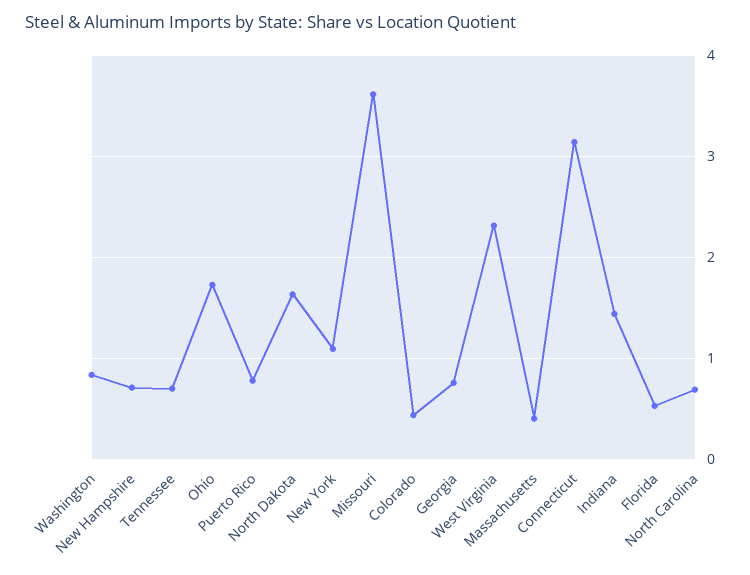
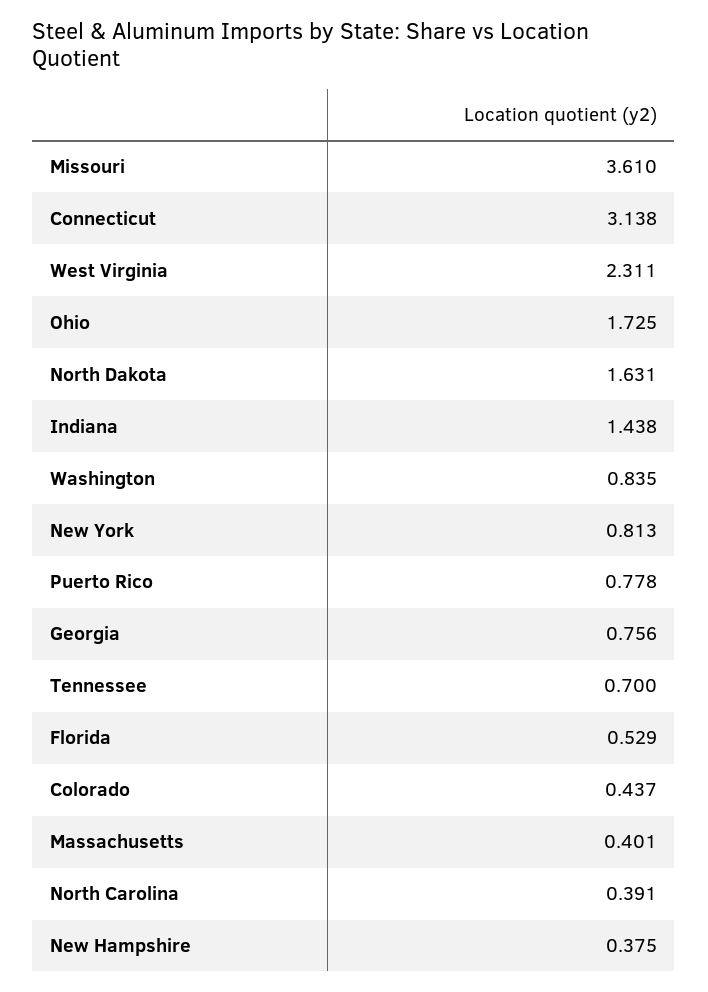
New Hampshire: 0.7 -> 0.375
New York: 1.1 -> 0.813
North Carolina: 0.7 -> 0.391

